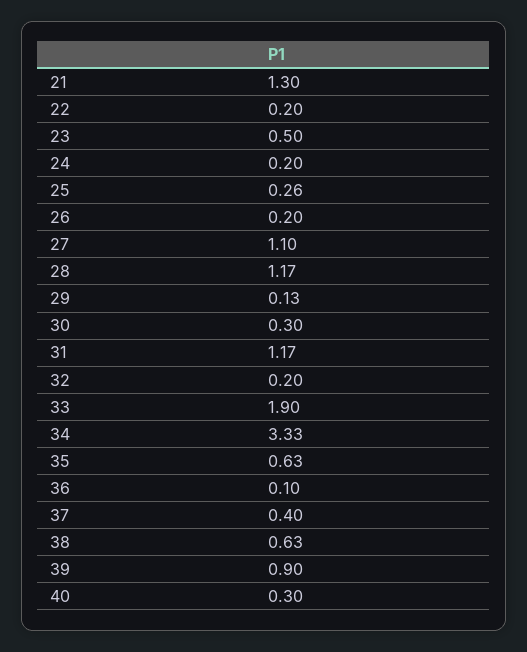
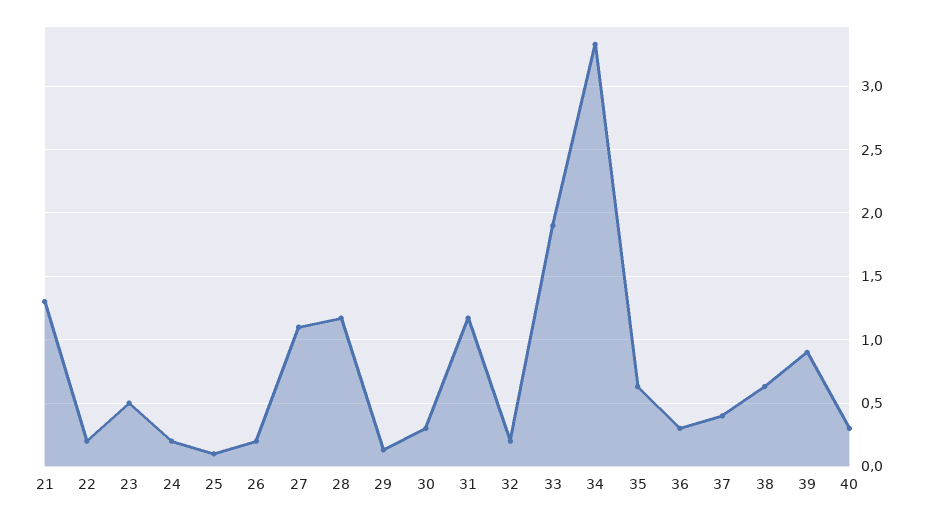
25: 0.26 -> 0.1
36: 0.1 -> 0.3

